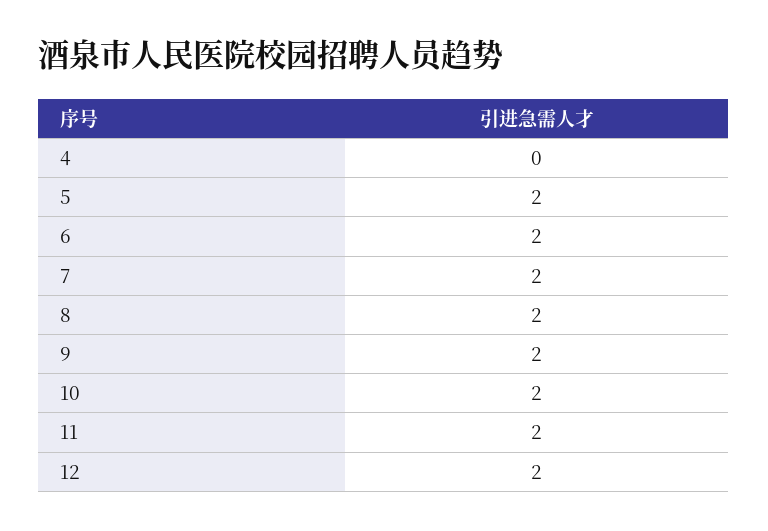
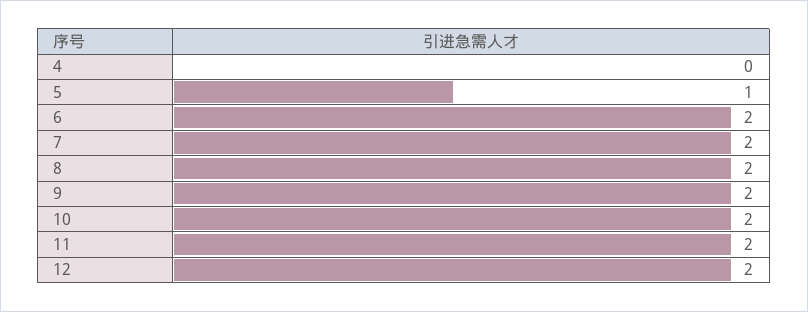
5: 2 -> 1

